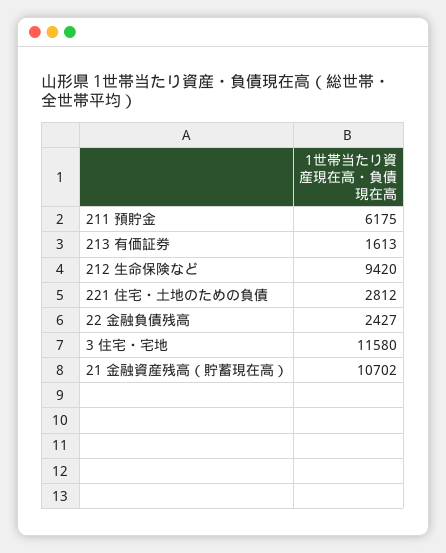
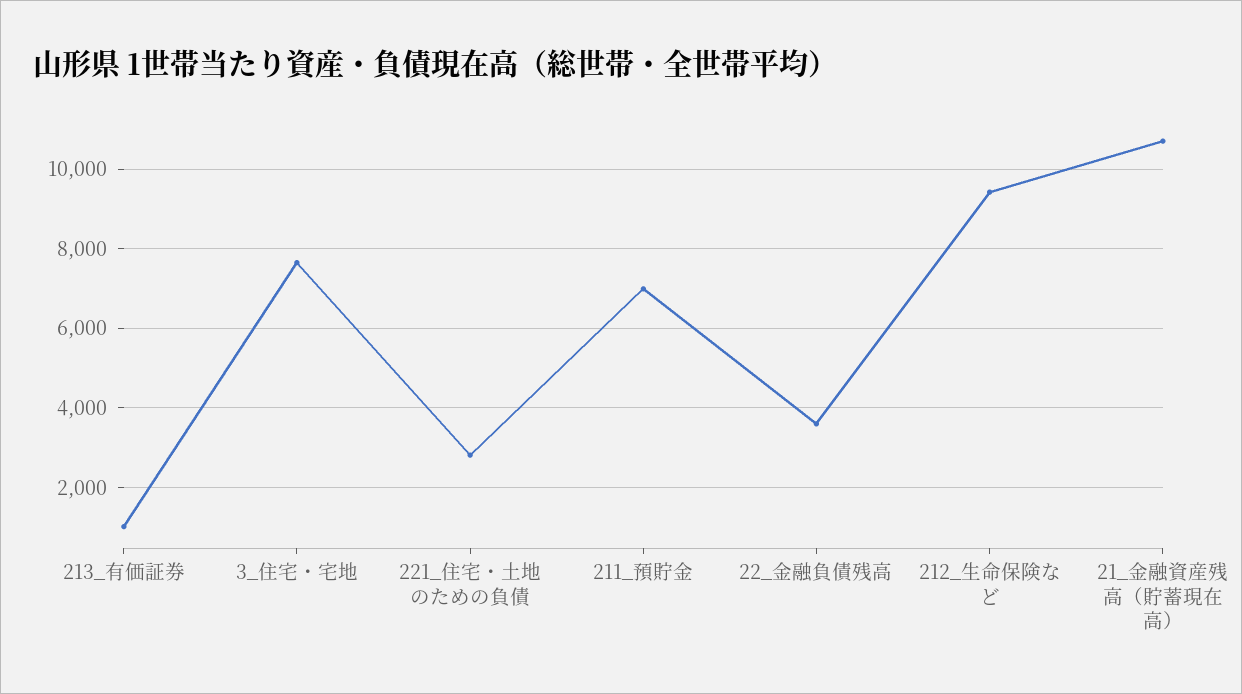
211 預貯金: 6175 -> 7000
213 有価証券: 1613 -> 1000
22 金融負債残高: 2427 -> 3600
3 住宅・宅地: 11580 -> 7600

